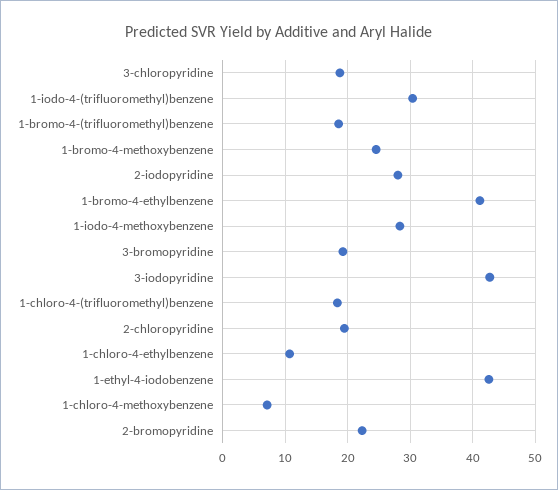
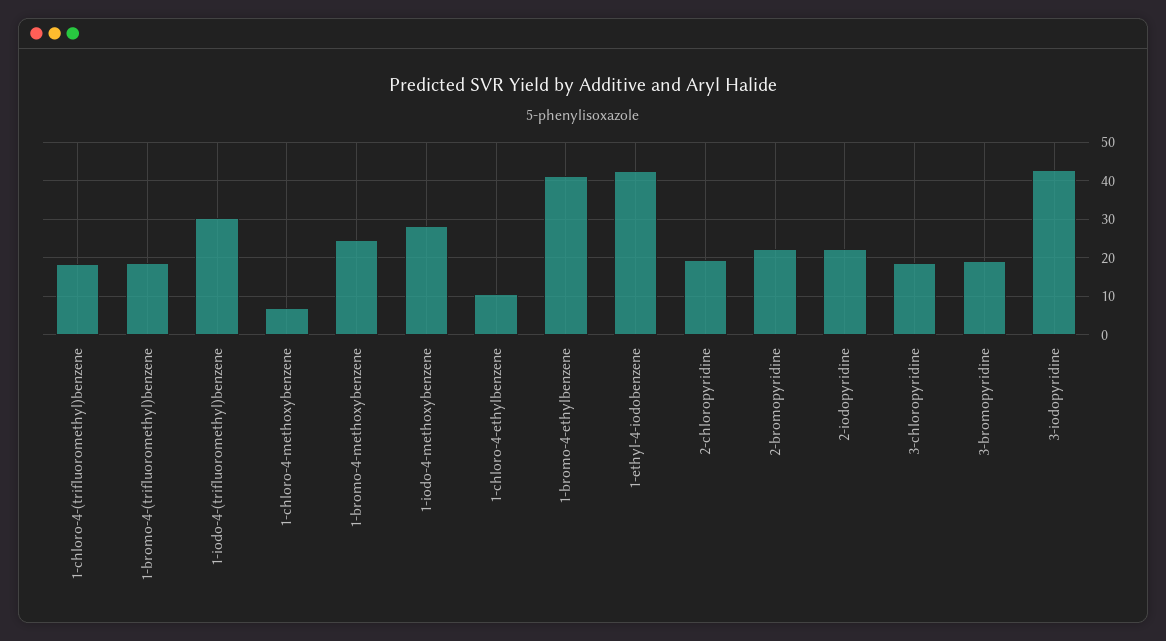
2-iodopyridine: 28 -> 22

